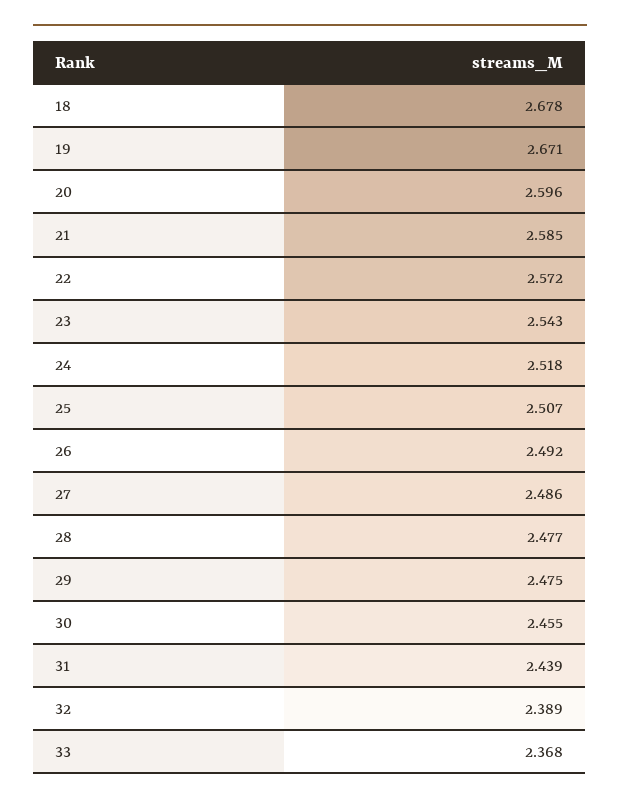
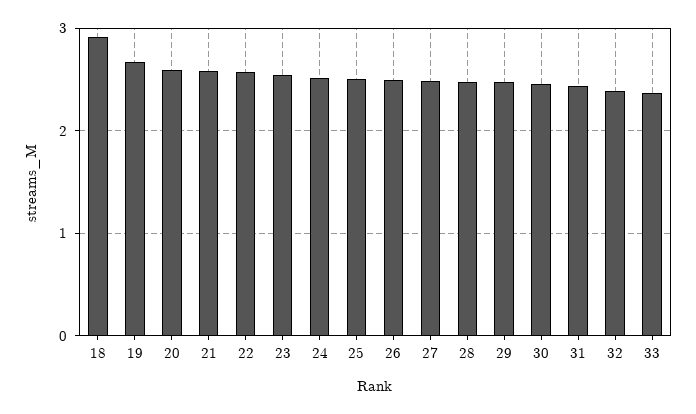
18: 2.678 -> 2.9

